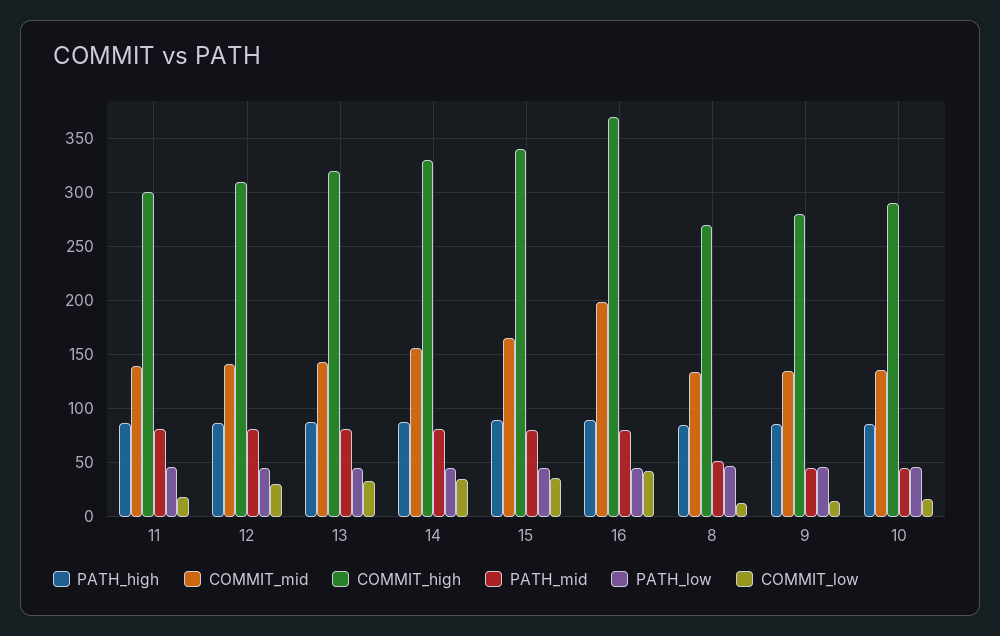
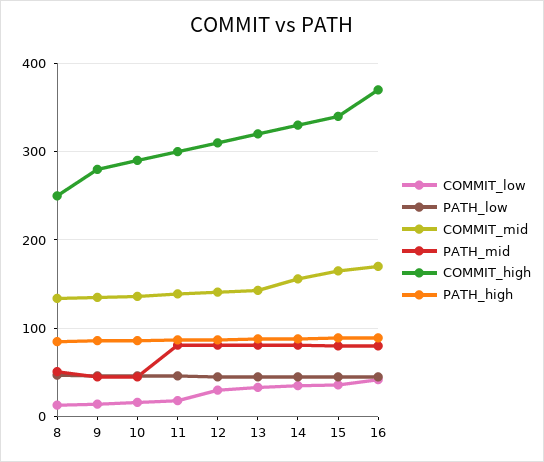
COMMIT_mid, 16: 200 -> 170
COMMIT_high, 8: 270 -> 250

